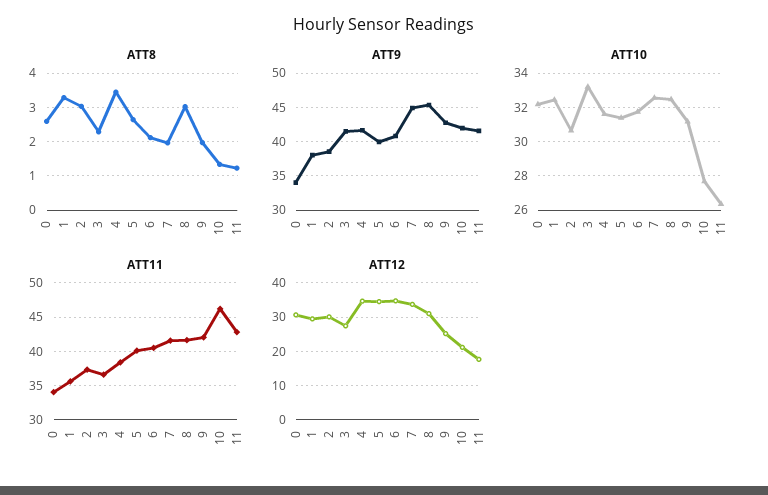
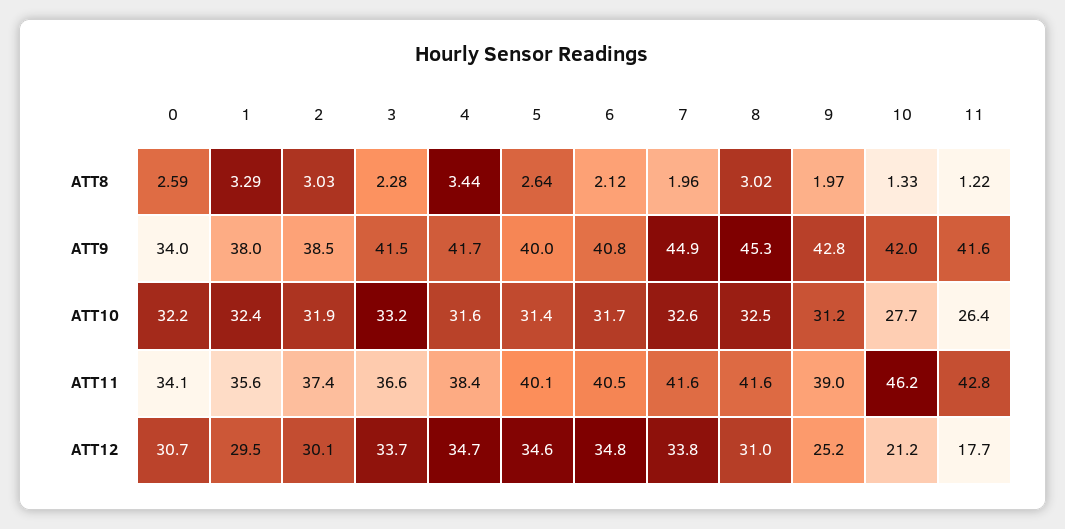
ATT10, 2: 30.5 -> 31.9
ATT11, 9: 42 -> 39
ATT12, 3: 28 -> 33.7

